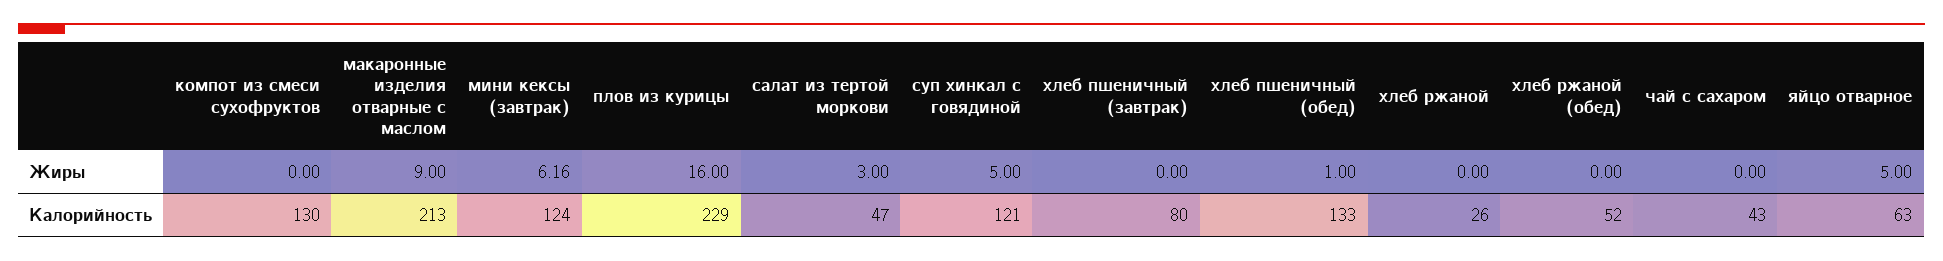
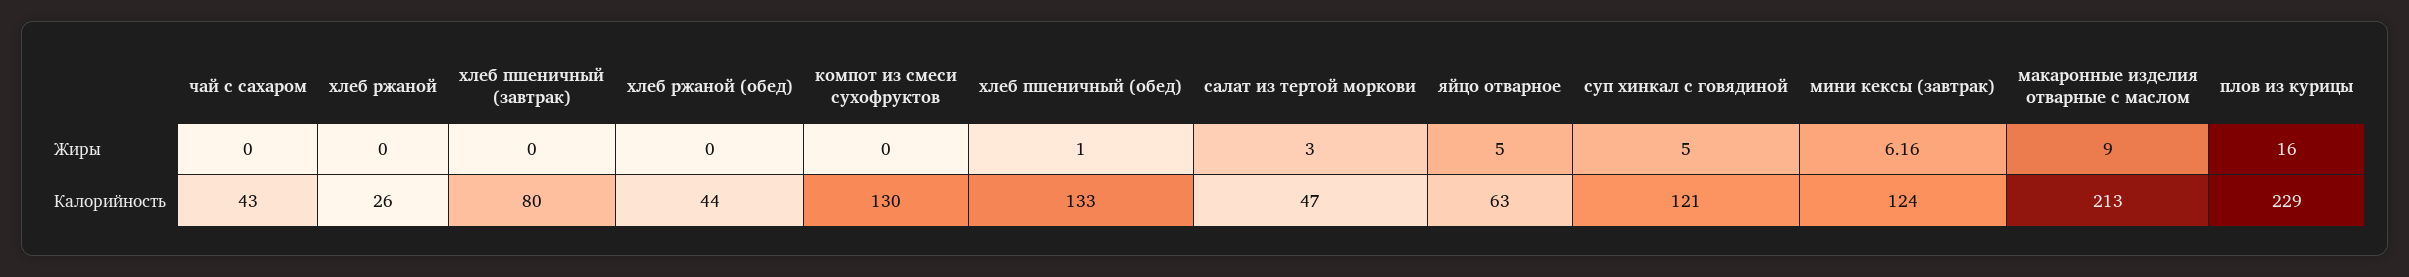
хлеб ржаной (обед), Калорийность: 52 -> 44

